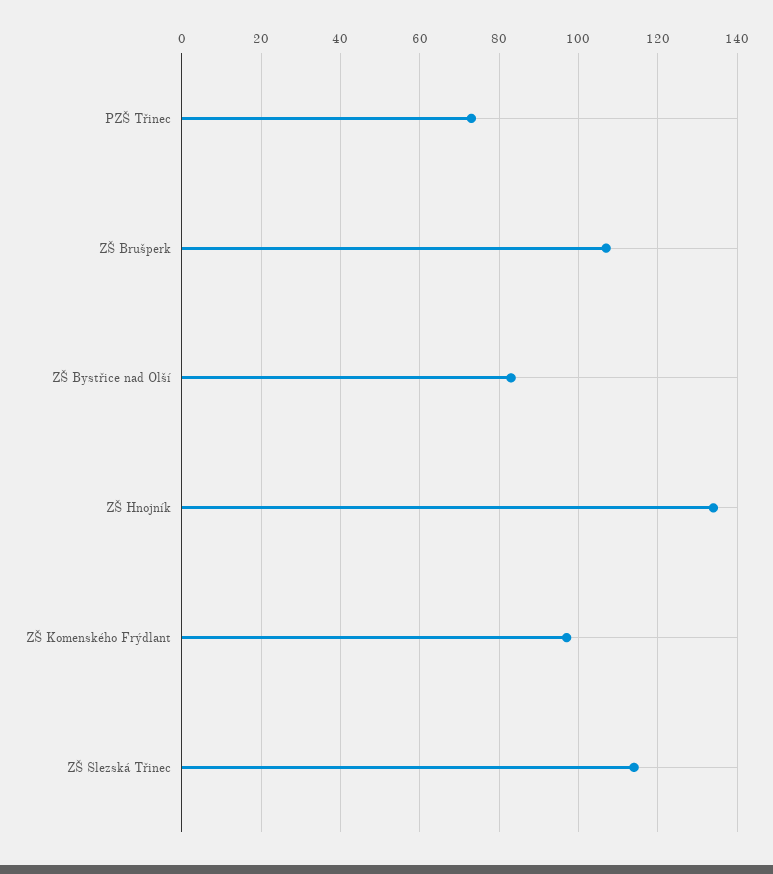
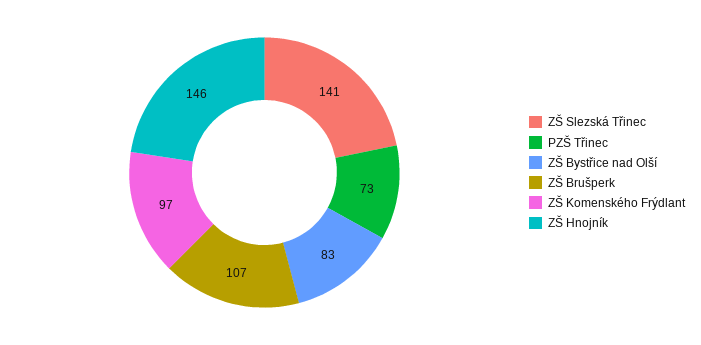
ZŠ Hnojník: 135 -> 146
ZŠ Slezská Třinec: 115 -> 141

